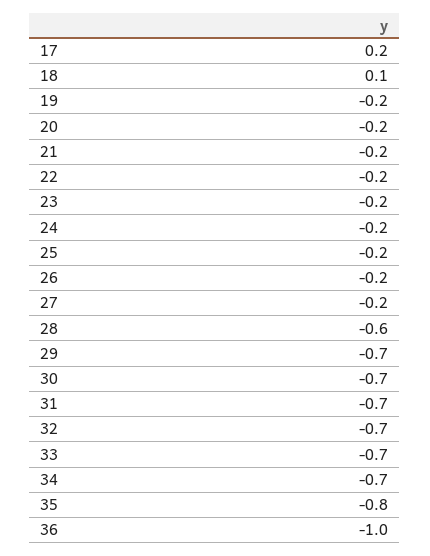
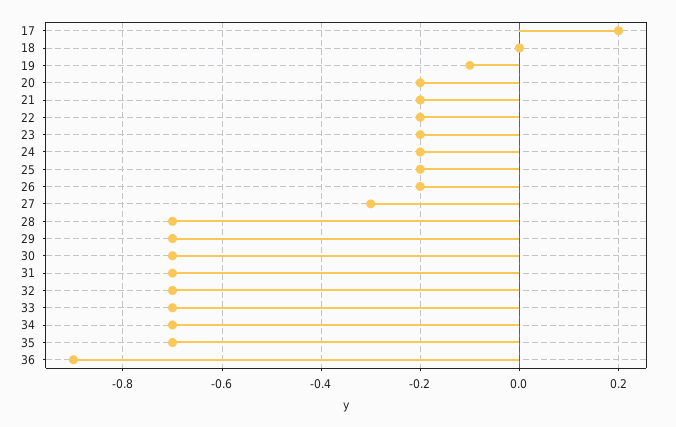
18: 0.1 -> 0
19: -0.2 -> -0.1
27: -0.2 -> -0.3
28: -0.6 -> -0.7
35: -0.8 -> -0.7
36: -1 -> -0.9

